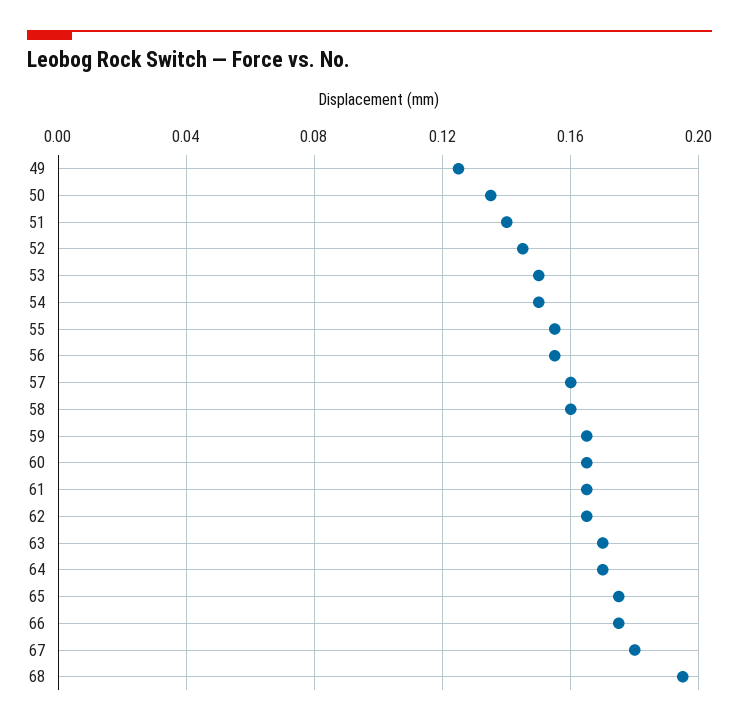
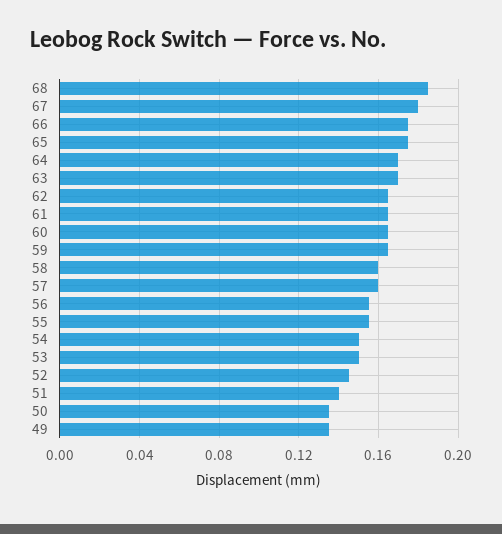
49: 0.125 -> 0.135
68: 0.195 -> 0.185

